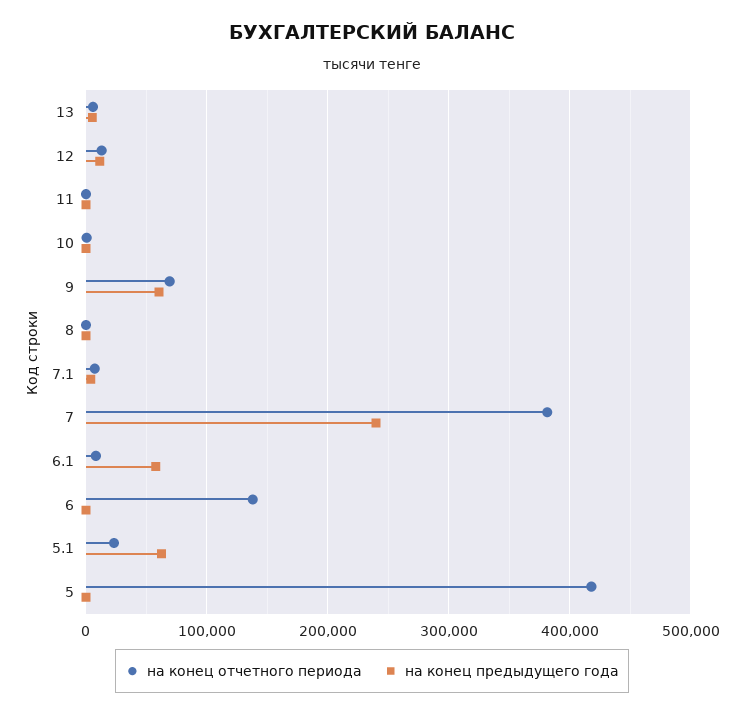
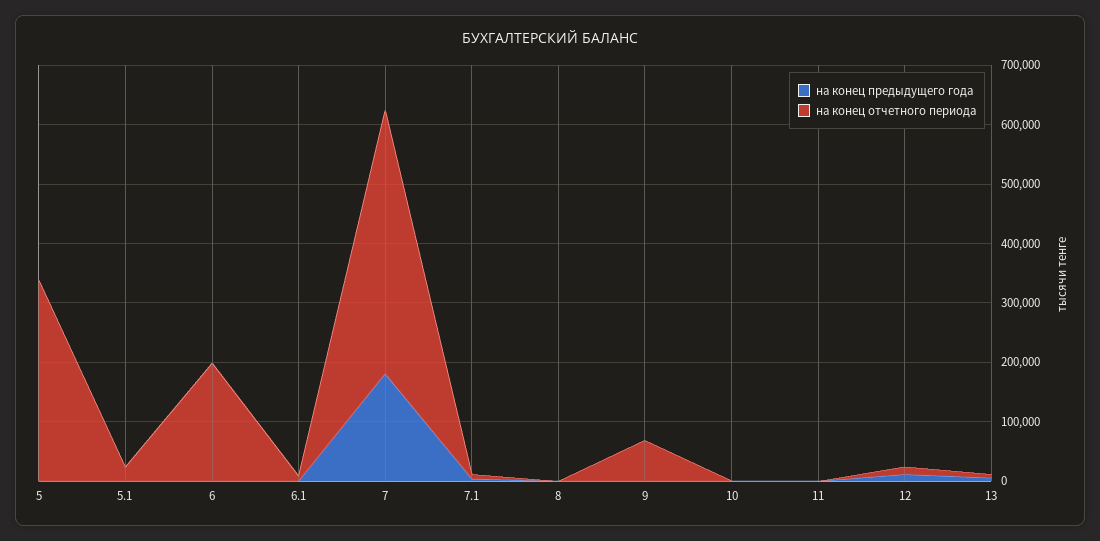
на конец предыдущего года, 9: 60000 -> 0
на конец отчетного периода, 7: 380000 -> 440000
на конец предыдущего года, 7: 240000 -> 180000
на конец предыдущего года, 6.1: 60000 -> 0
на конец отчетного периода, 6: 140000 -> 200000
на конец предыдущего года, 5.1: 60000 -> 0
на конец отчетного периода, 5: 420000 -> 340000

